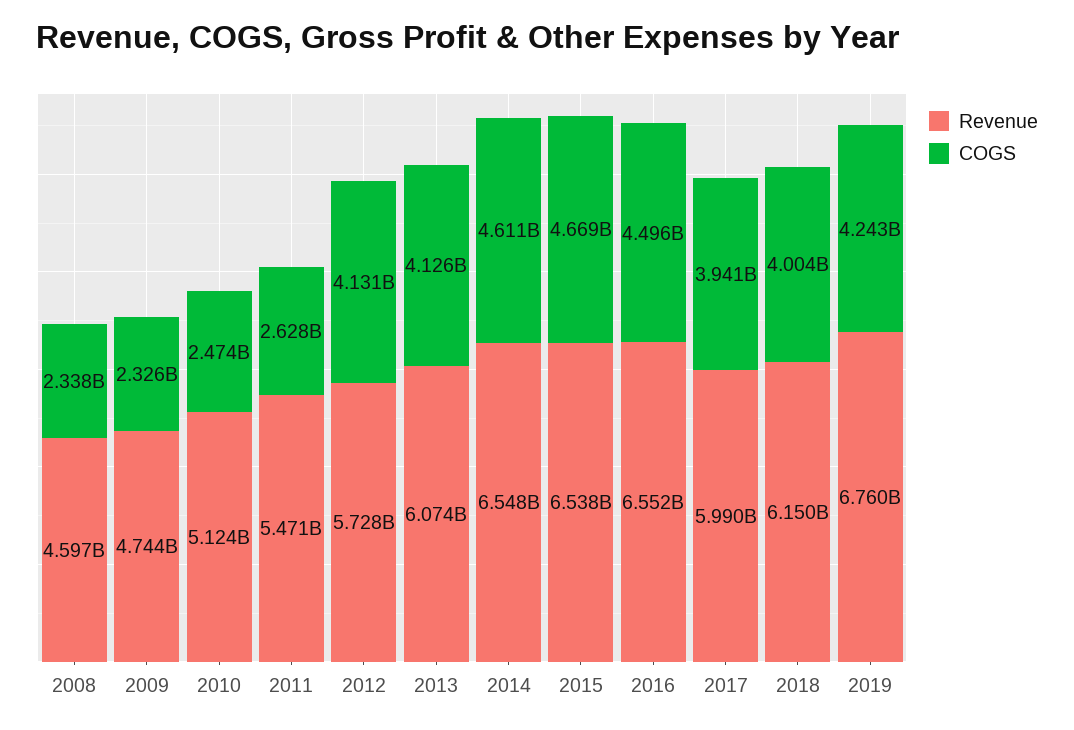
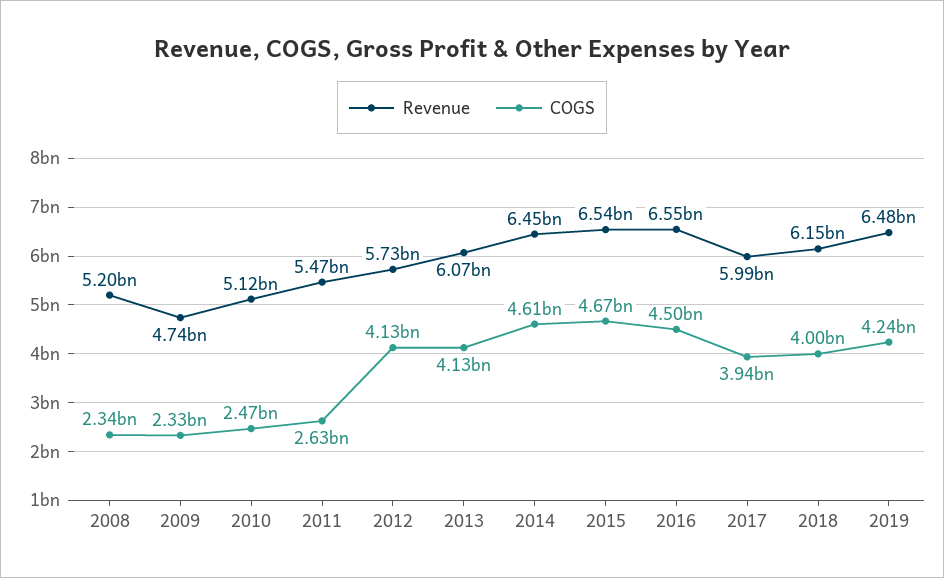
Revenue, 2008: 4597000000 -> 5200000000
Revenue, 2014: 6548000000 -> 6450000000
Revenue, 2019: 6760000000 -> 6480000000

